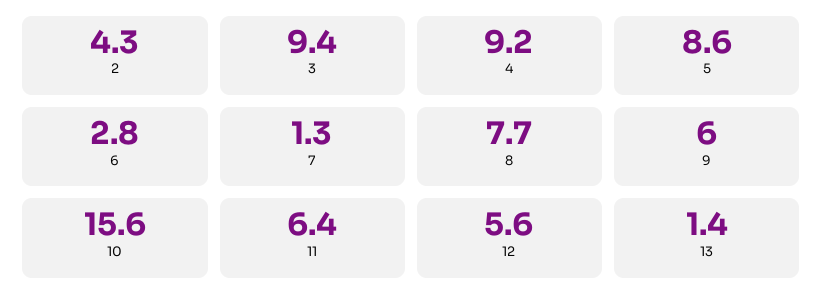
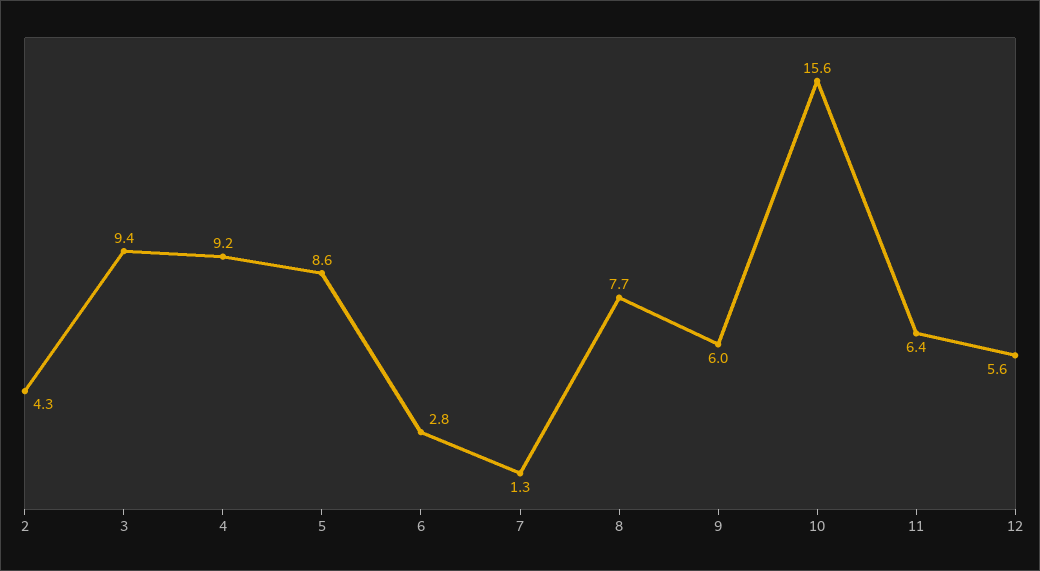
13: 1.4 -> none

